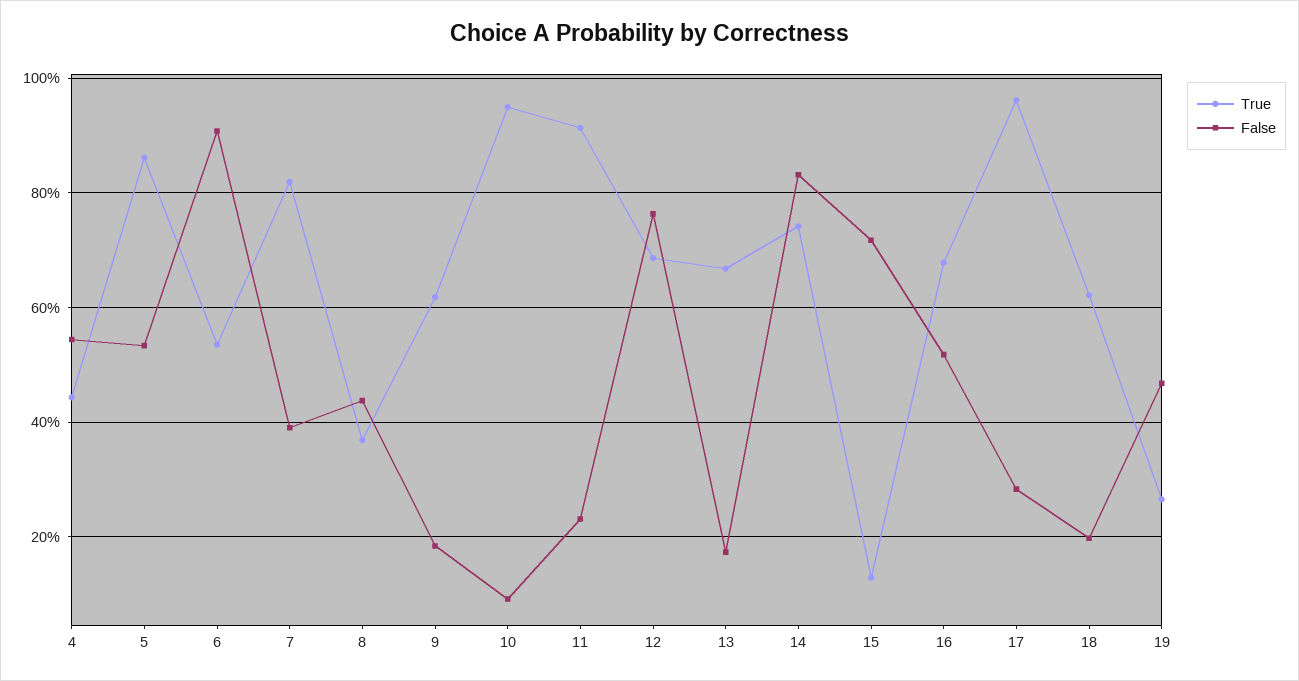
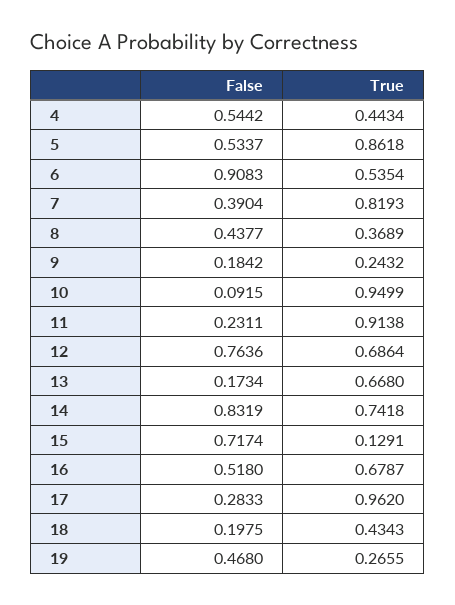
True, 9: 0.62 -> 0.2432
True, 18: 0.62 -> 0.4343

